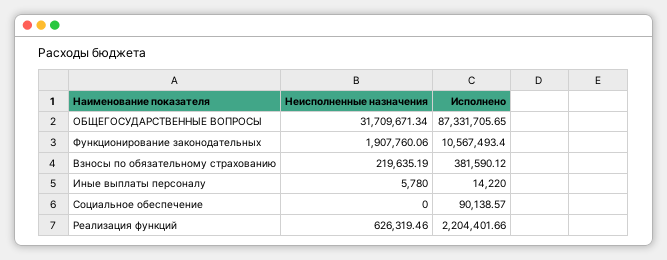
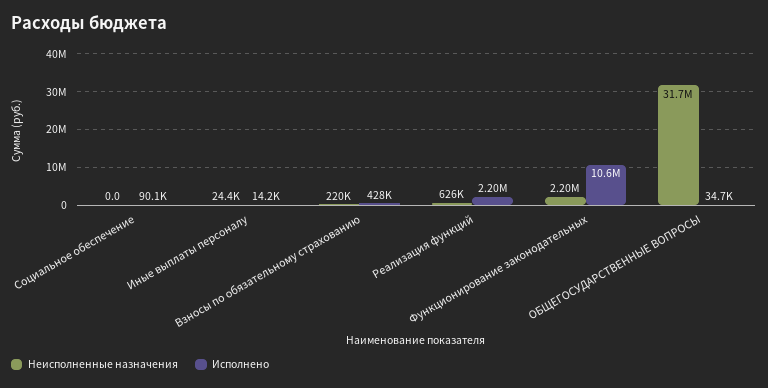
Исполнено, ОБЩЕГОСУДАРСТВЕННЫЕ ВОПРОСЫ: 87331705.65 -> 34700
Неисполненные назначения, Функционирование законодательных: 1907760.06 -> 2200000
Исполнено, Взносы по обязательному страхованию: 381590.12 -> 428000
Неисполненные назначения, Иные выплаты персоналу: 5780 -> 24400

